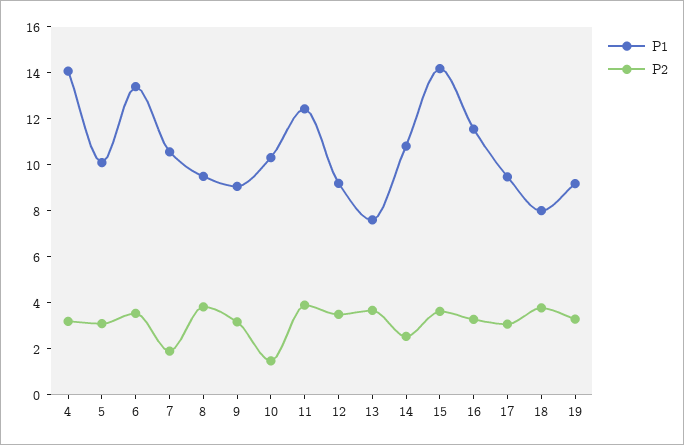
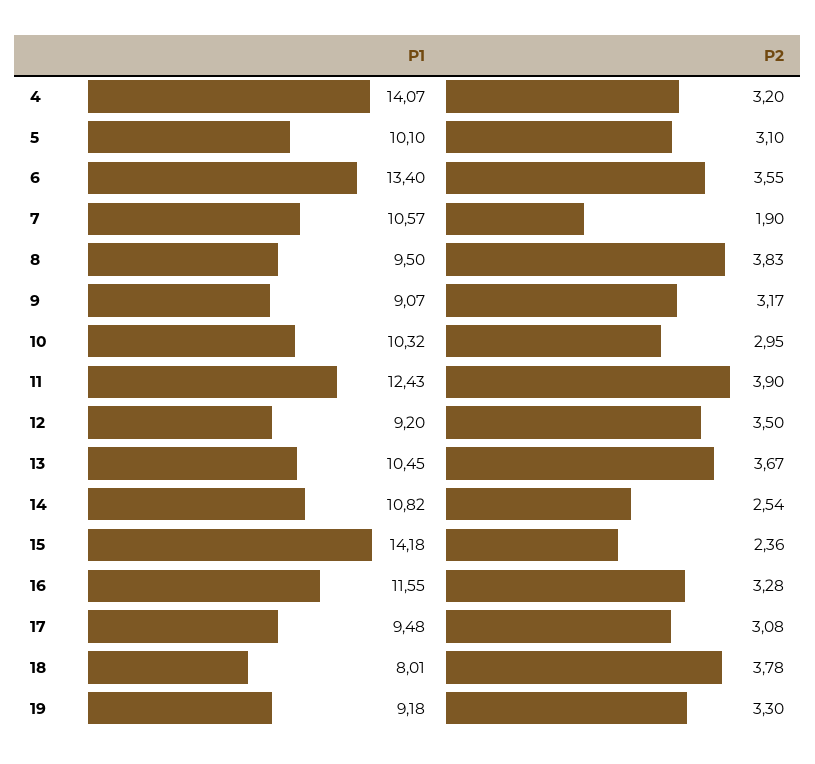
P2, 10: 1.5 -> 2.95
P1, 13: 7.5 -> 10.45
P2, 15: 3.5 -> 2.36

